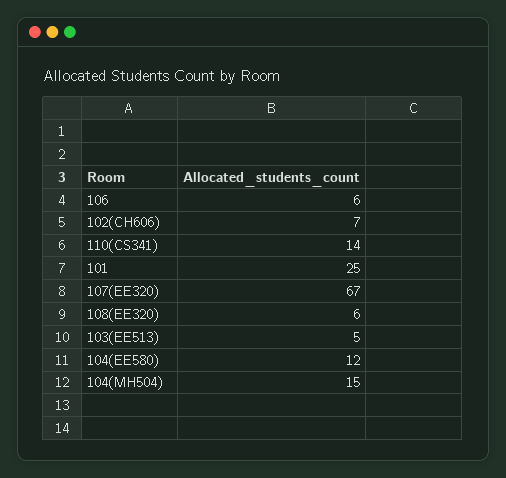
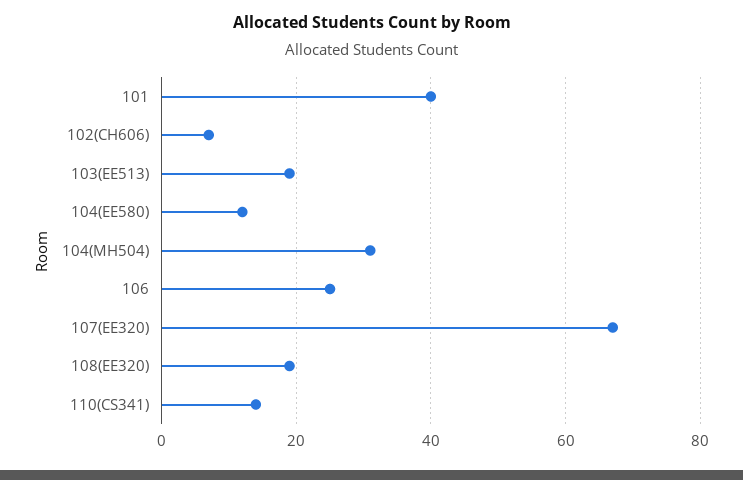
106: 6 -> 25
101: 25 -> 40
108(EE320): 6 -> 20
103(EE513): 5 -> 20
104(MH504): 15 -> 30

